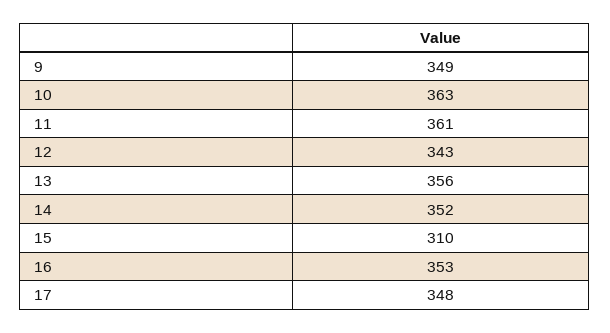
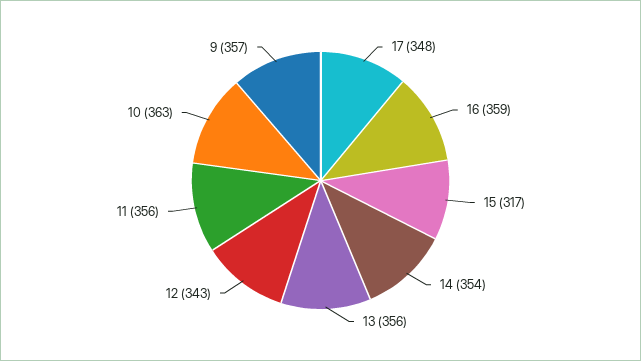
9: 349 -> 357
11: 361 -> 356
14: 352 -> 354
15: 310 -> 317
16: 353 -> 359

